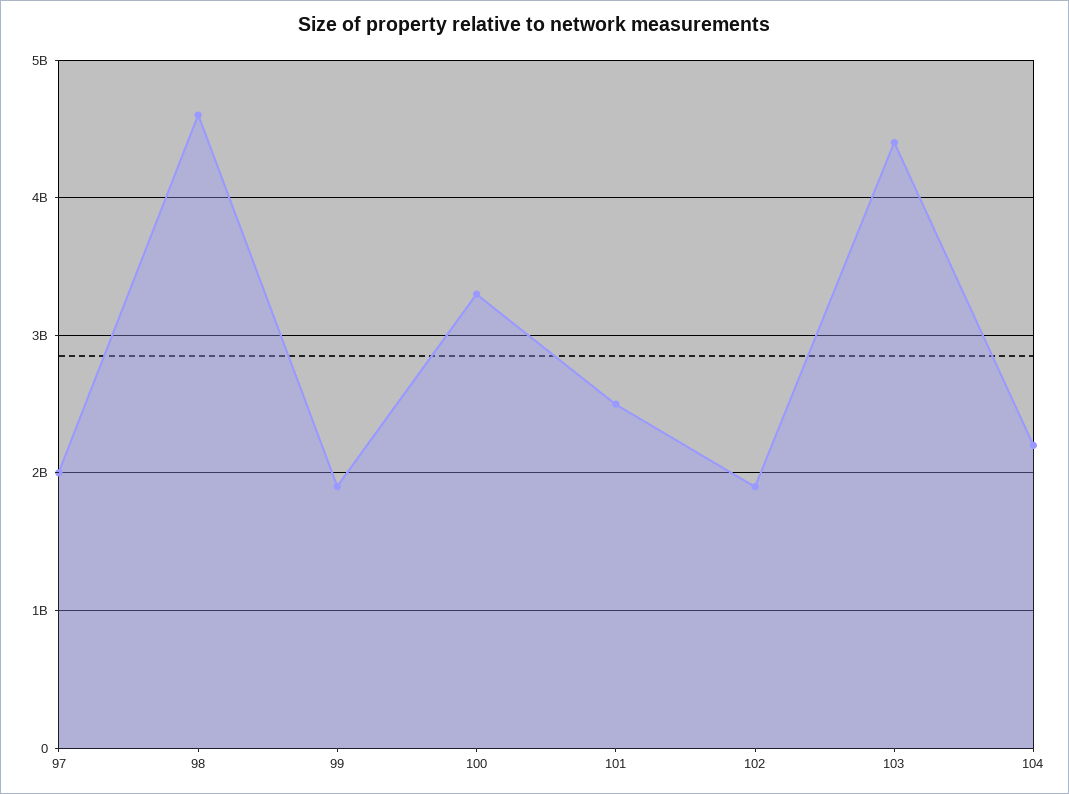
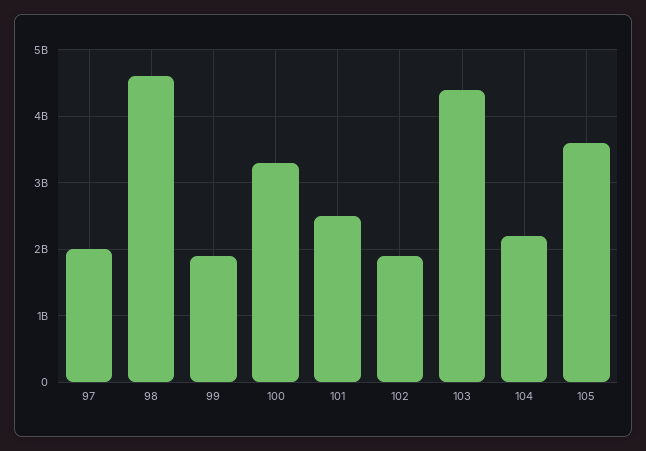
105: none -> 3600000000

